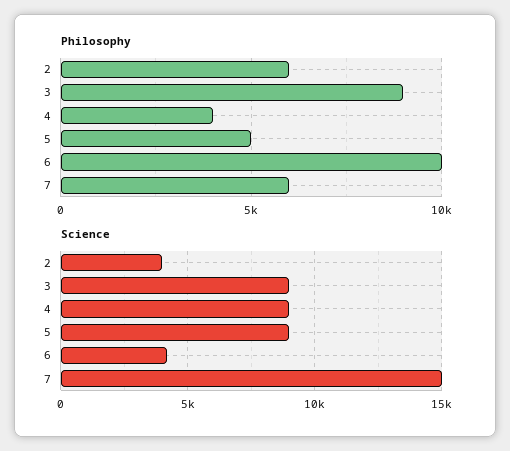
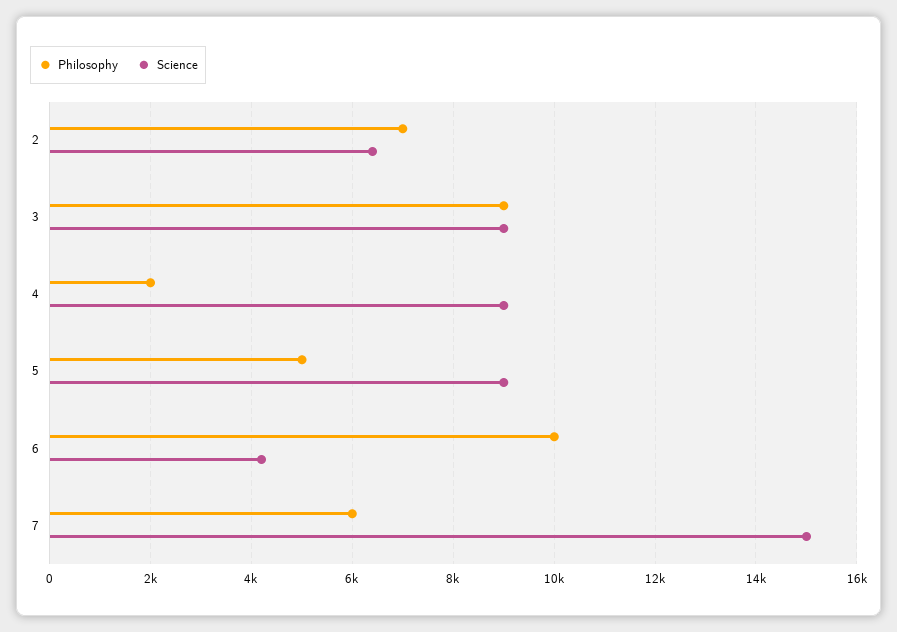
Philosophy, 2: 6000 -> 7000
Philosophy, 4: 4000 -> 2000
Science, 2: 4000 -> 6400

